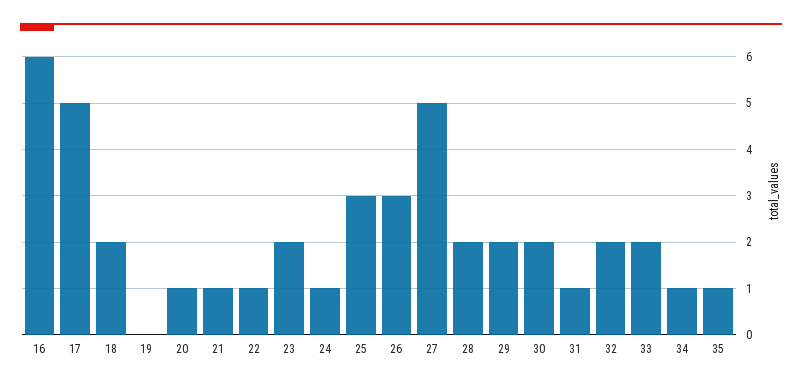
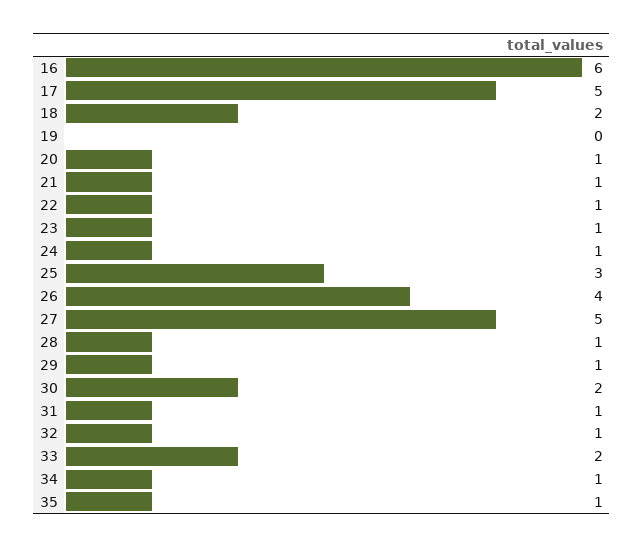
23: 2 -> 1
26: 3 -> 4
28: 2 -> 1
29: 2 -> 1
32: 2 -> 1

